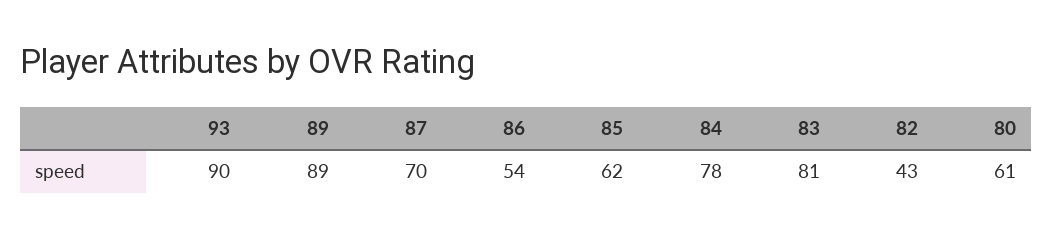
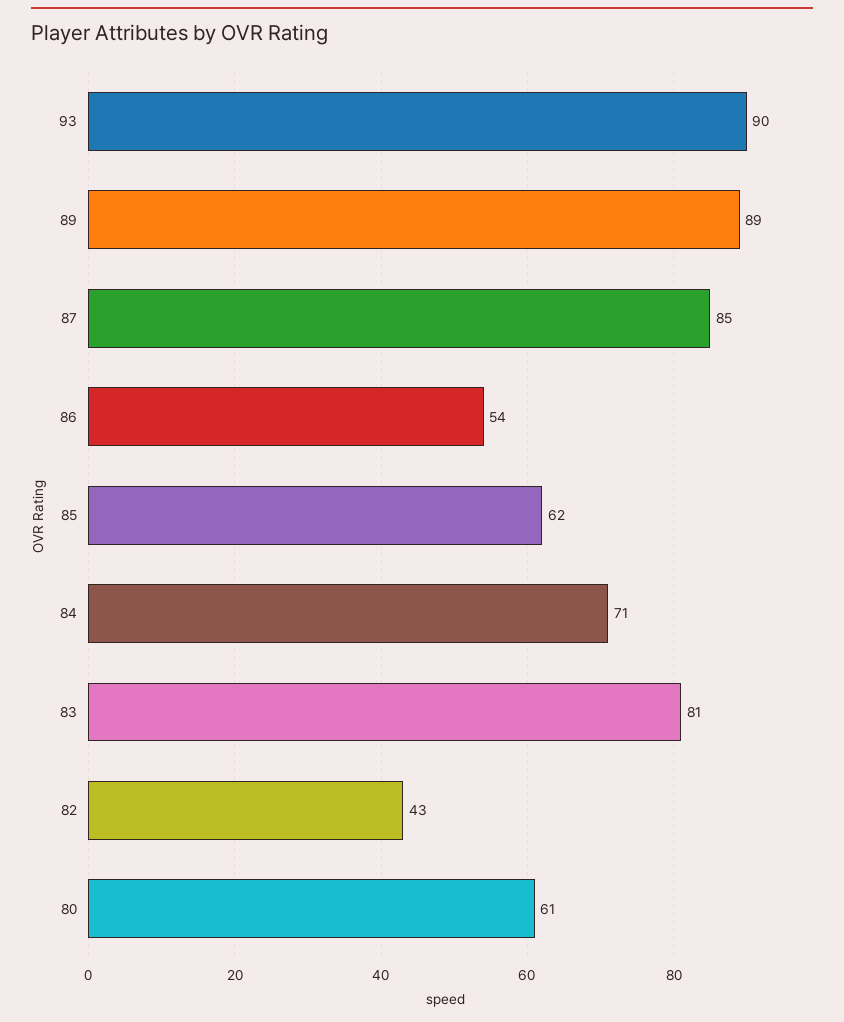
87: 70 -> 85
84: 78 -> 71

